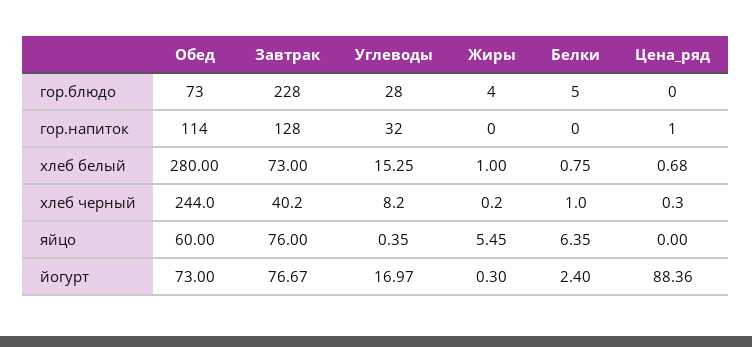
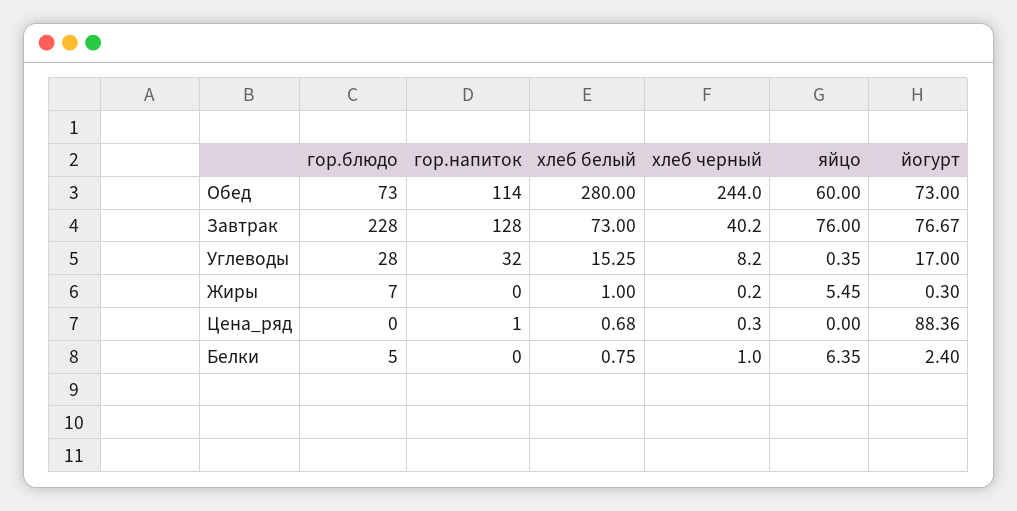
Жиры, гор.блюдо: 4 -> 7
Углеводы, йогурт: 16.97 -> 17

